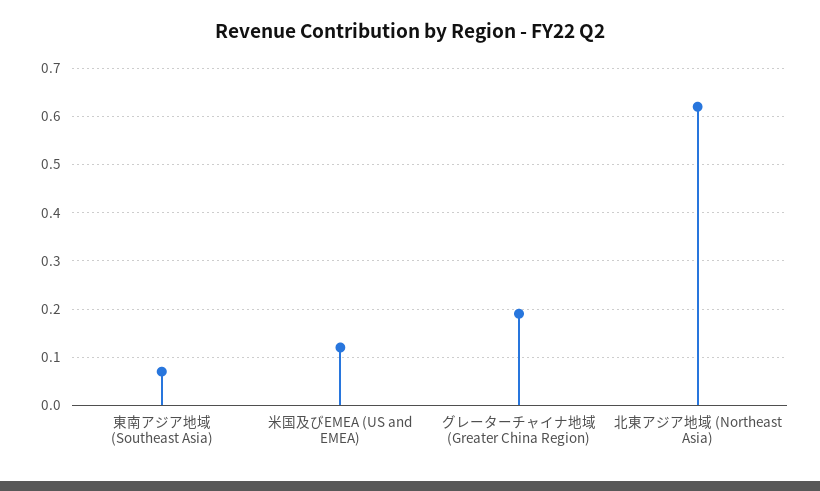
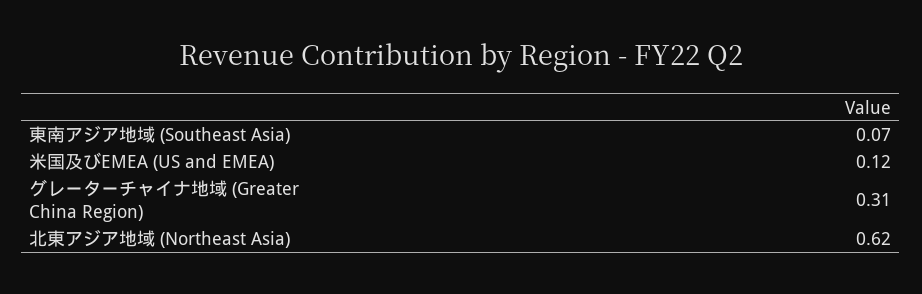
グレーターチャイナ地域 (Greater China Region): 0.2 -> 0.31

